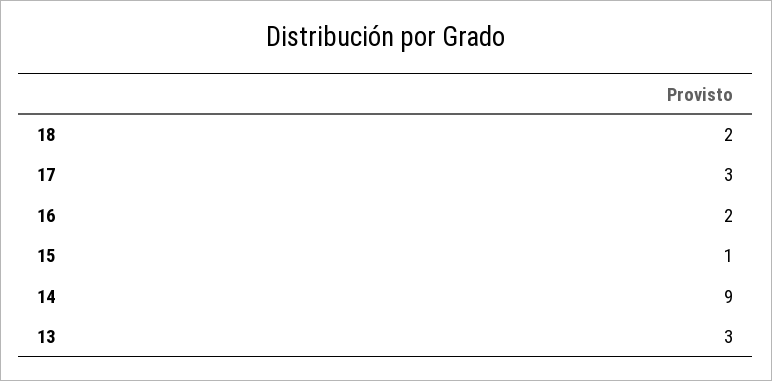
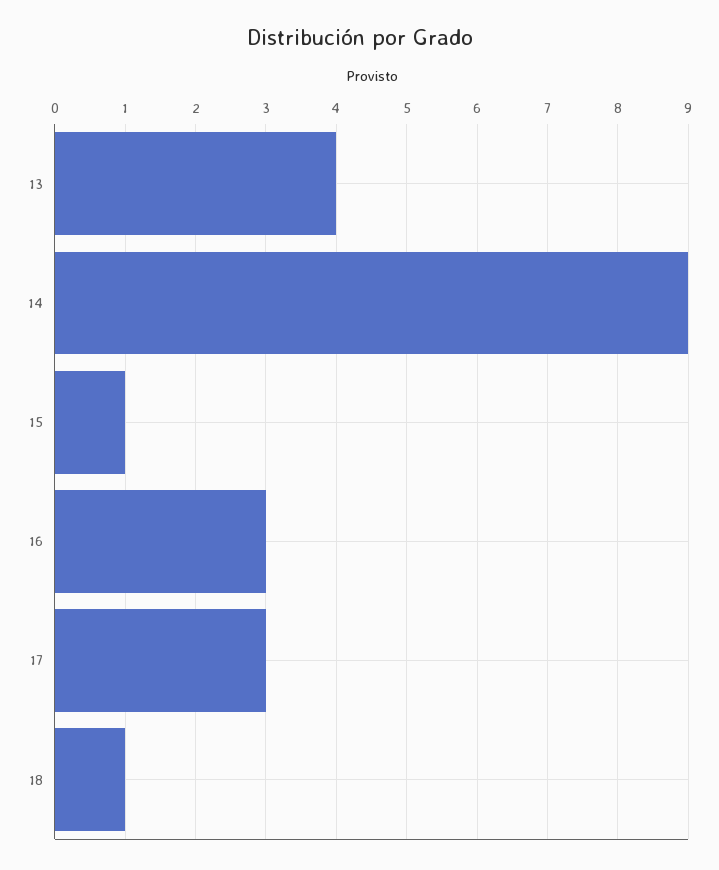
18: 2 -> 1
16: 2 -> 3
13: 3 -> 4

